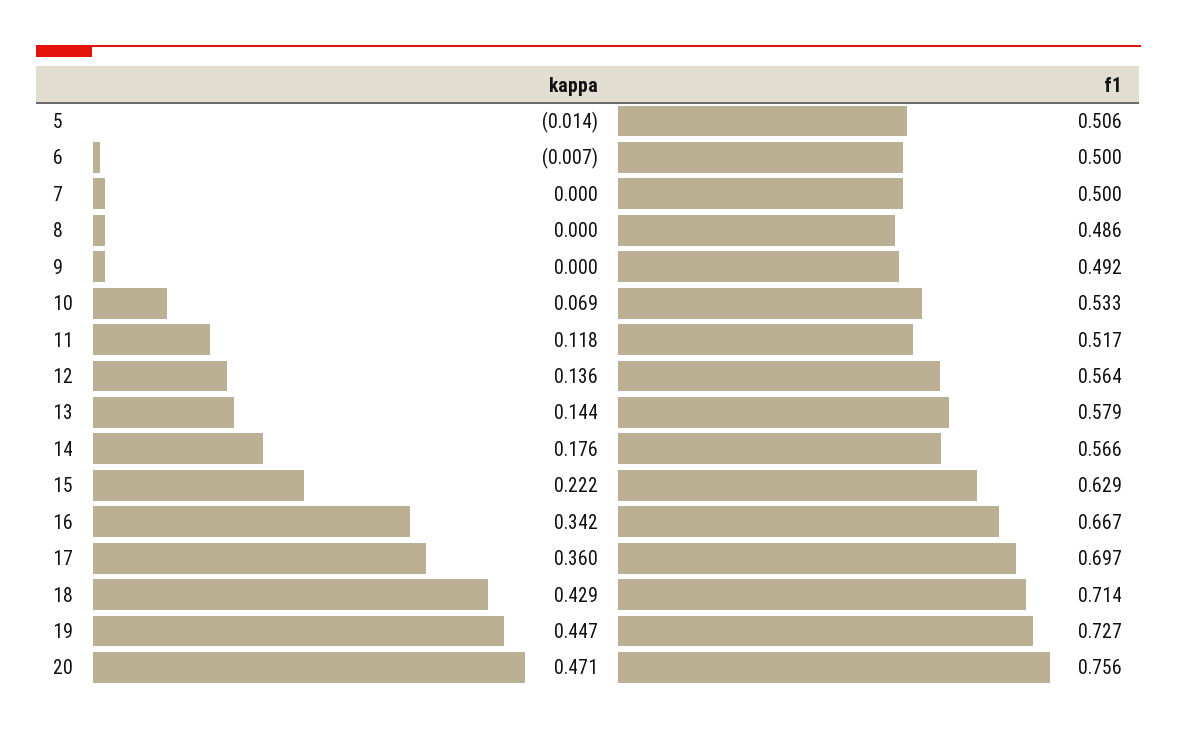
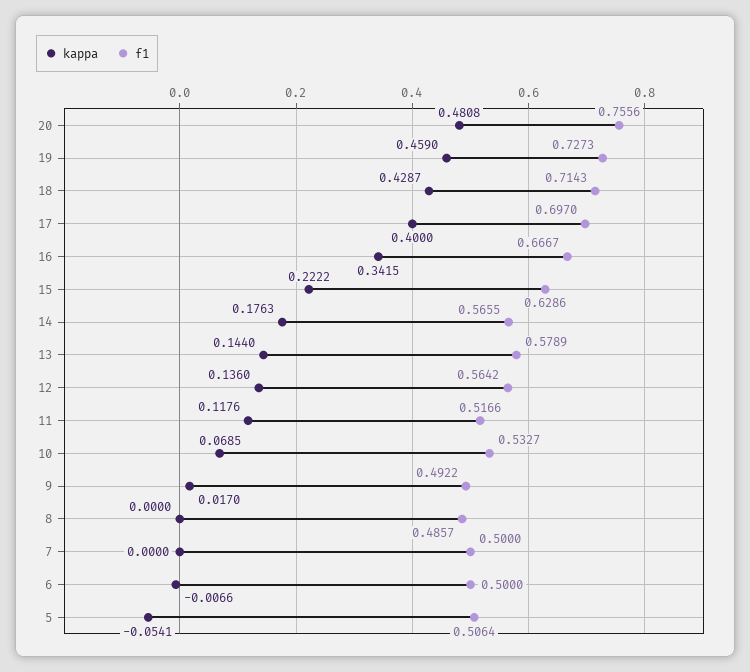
kappa, 5: -0.014 -> -0.0541
kappa, 9: 0 -> 0.017
kappa, 17: 0.36 -> 0.4
kappa, 19: 0.447 -> 0.459
kappa, 20: 0.471 -> 0.4808

